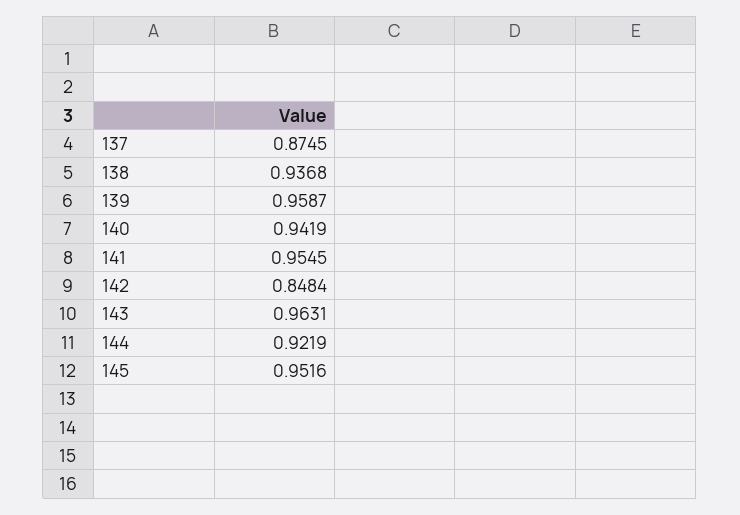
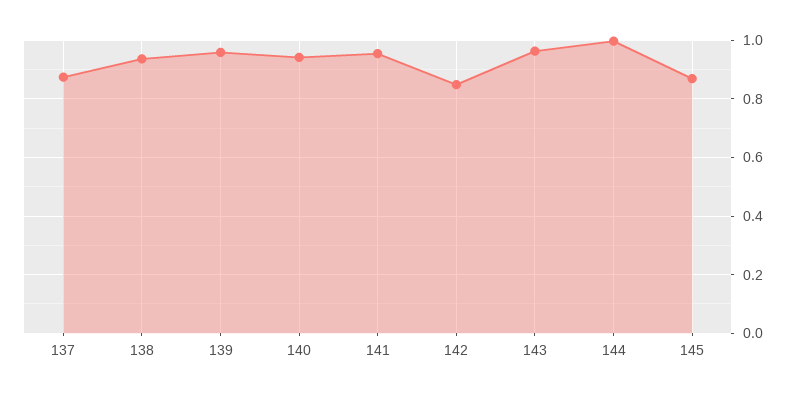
144: 0.9219 -> 1
145: 0.9516 -> 0.875

